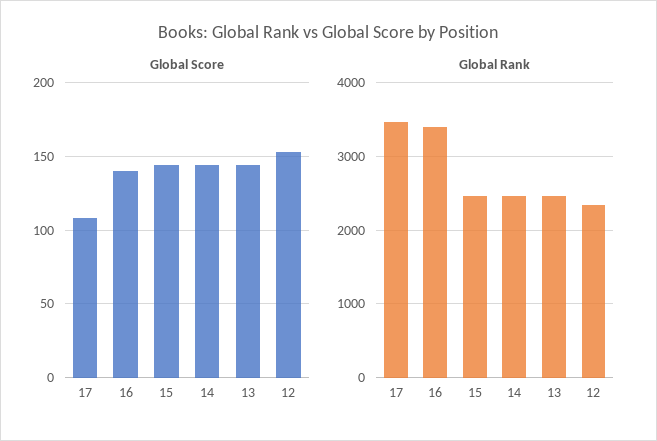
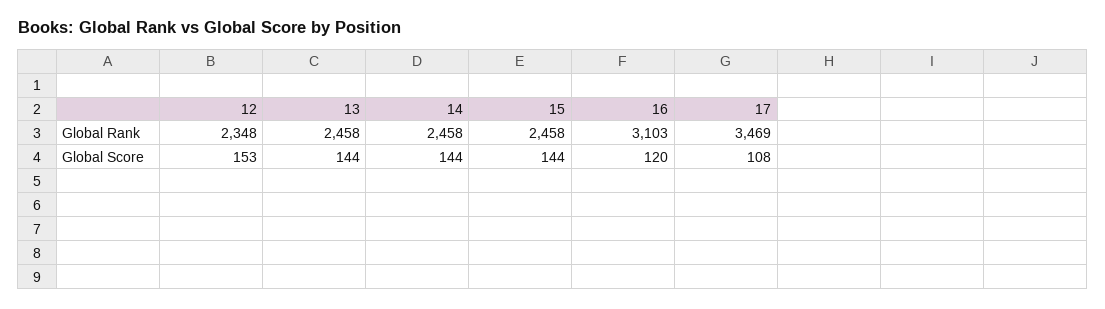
Global Score, 16: 140 -> 120
Global Rank, 16: 3400 -> 3103

